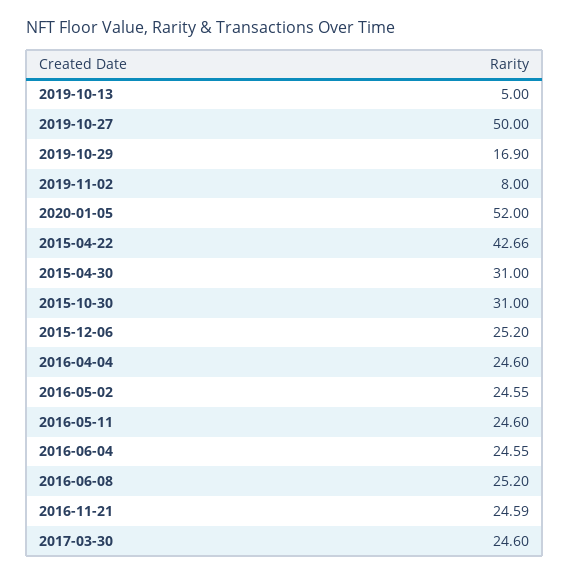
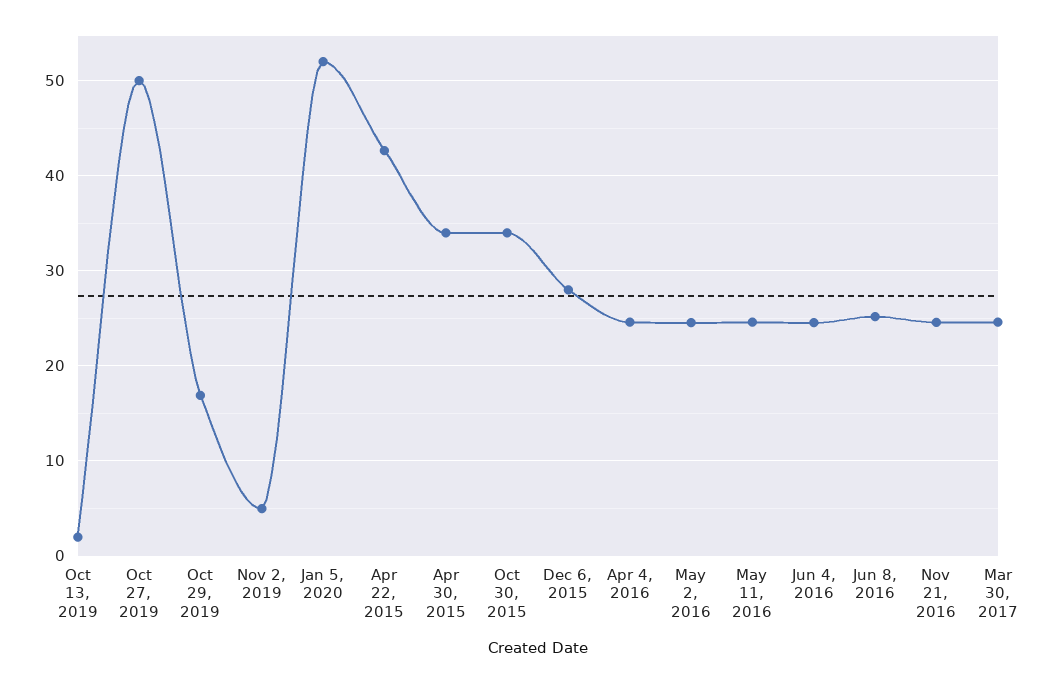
2019-10-13: 5 -> 2
2019-11-02: 8 -> 5
2015-04-30: 31 -> 34
2015-10-30: 31 -> 34
2015-12-06: 25.2 -> 28

